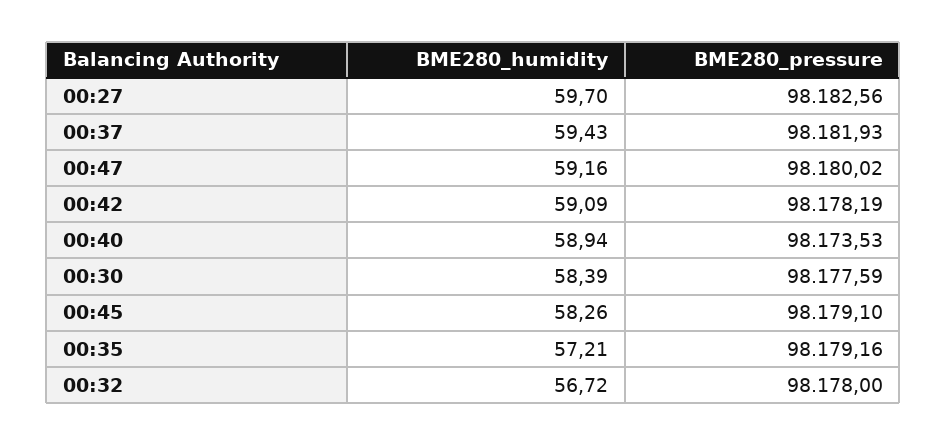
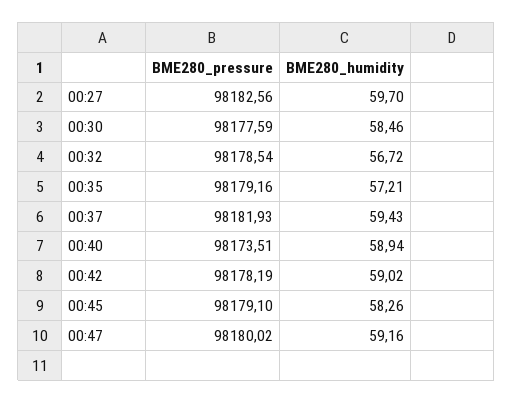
BME280_humidity, 00:42: 59.09 -> 59.02
BME280_pressure, 00:40: 98173.53 -> 98173.51
BME280_humidity, 00:30: 58.39 -> 58.46
BME280_pressure, 00:32: 98178 -> 98178.54

